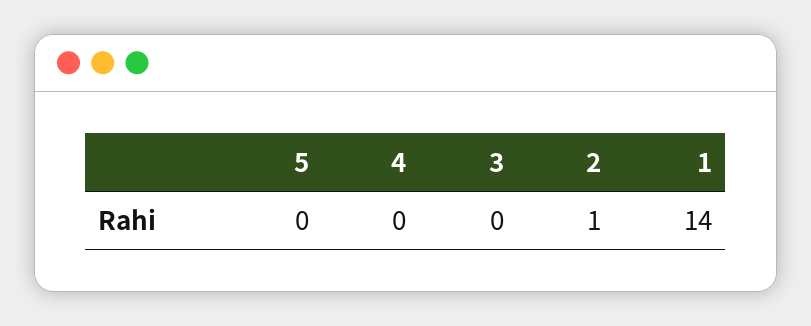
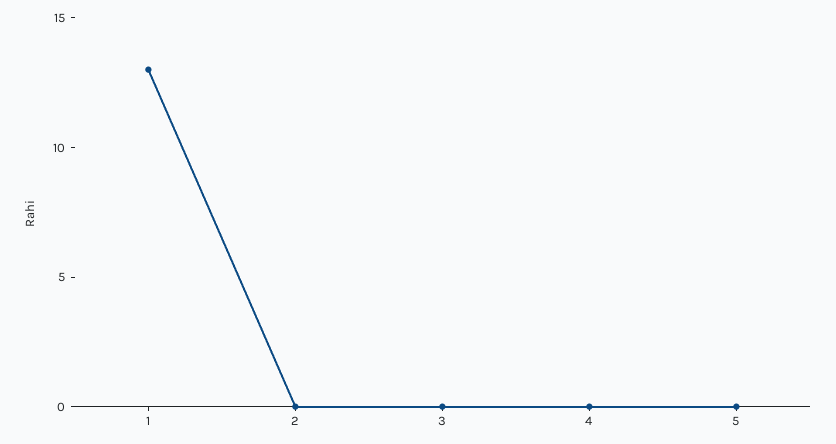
2: 1 -> 0
1: 14 -> 13

